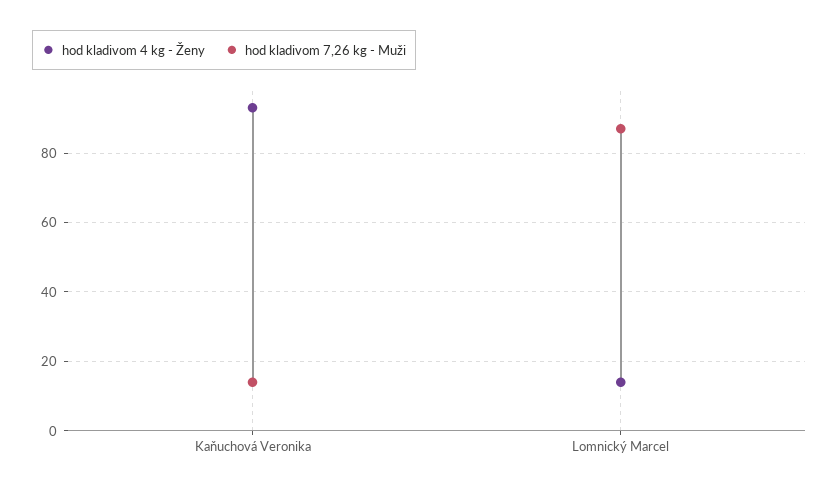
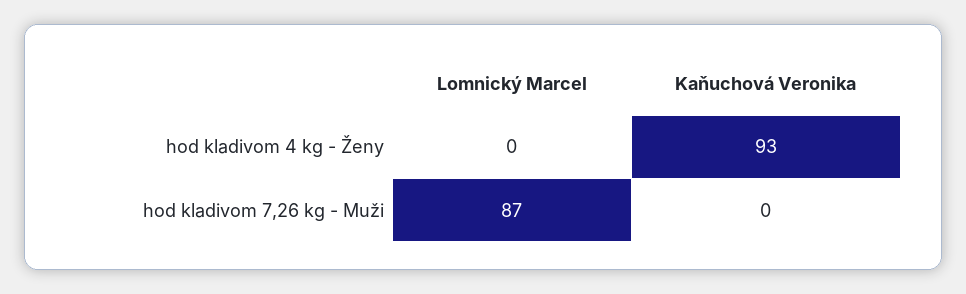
hod kladivom 7,26 kg - Muži, Kaňuchová Veronika: 15 -> 0
hod kladivom 4 kg - Ženy, Lomnický Marcel: 15 -> 0

